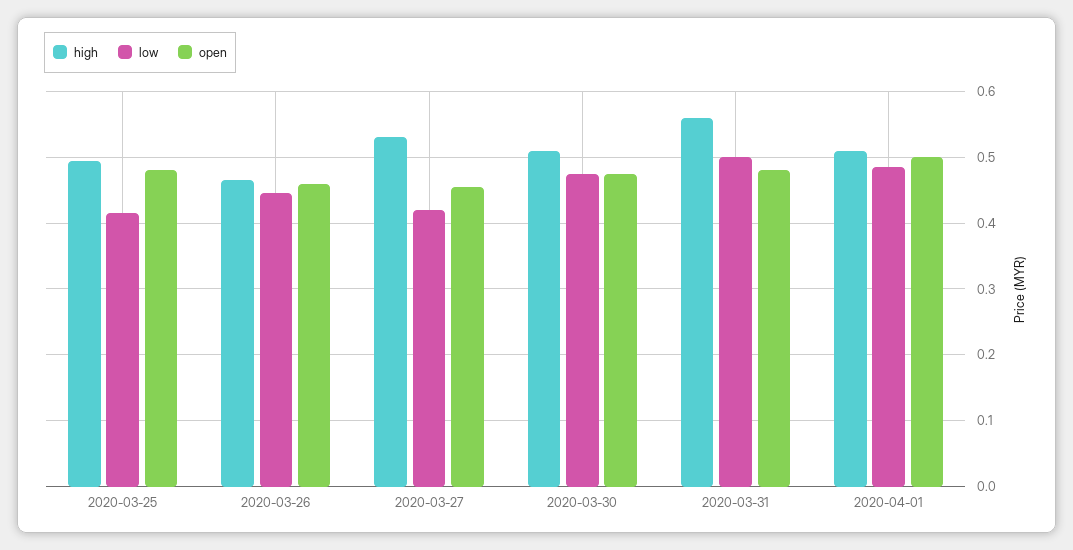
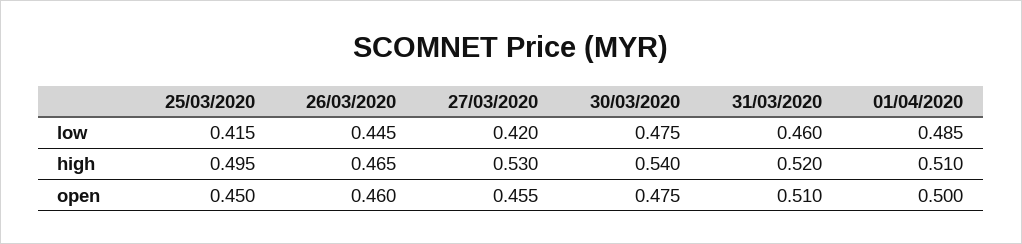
open, 2020-03-25: 0.48 -> 0.45
high, 2020-03-30: 0.51 -> 0.54
high, 2020-03-31: 0.56 -> 0.52
low, 2020-03-31: 0.5 -> 0.46
open, 2020-03-31: 0.48 -> 0.51

